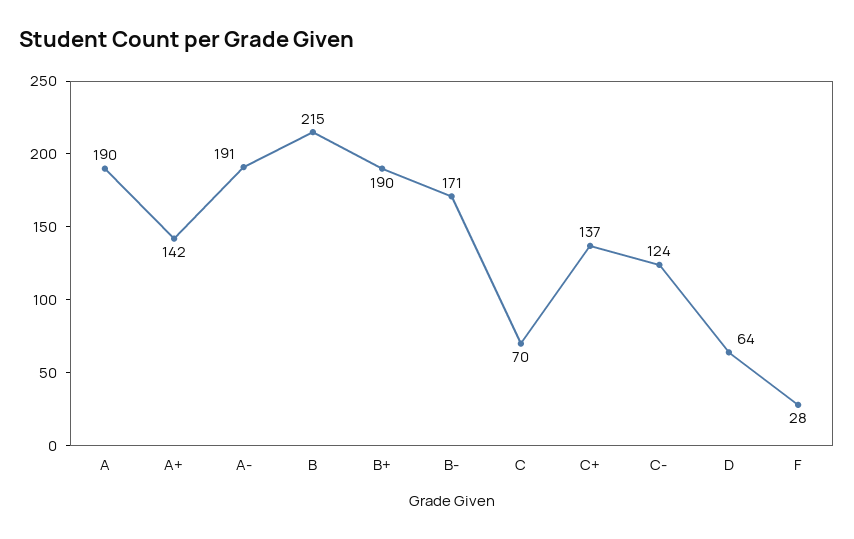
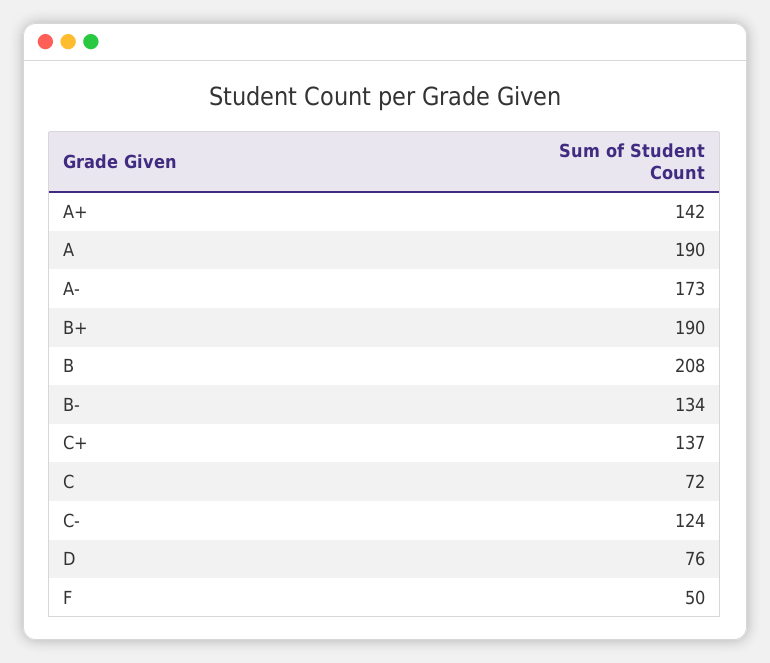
A-: 191 -> 173
B: 215 -> 208
B-: 171 -> 134
C: 70 -> 72
D: 64 -> 76
F: 28 -> 50

